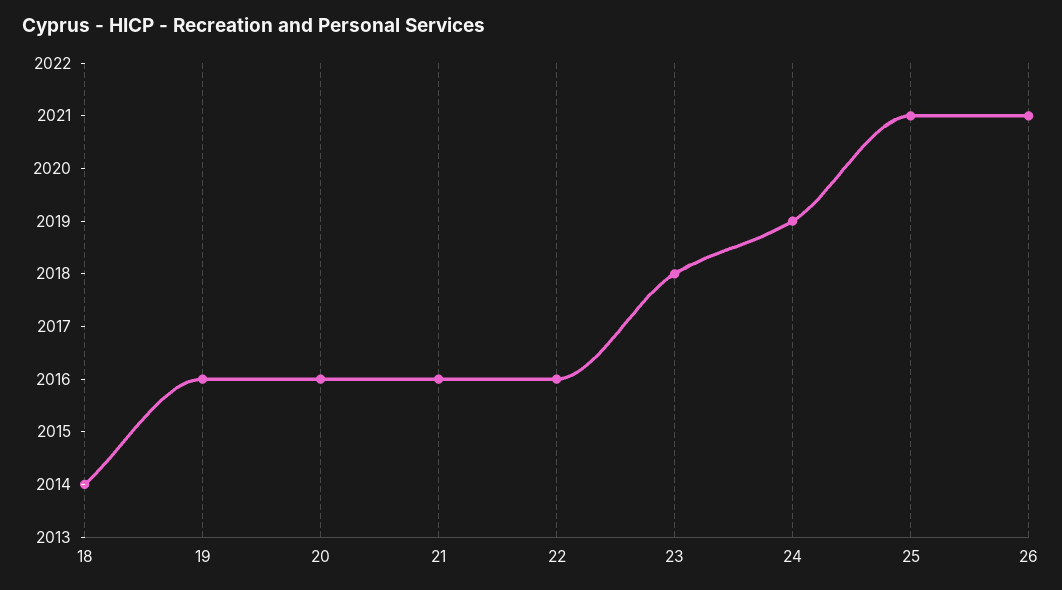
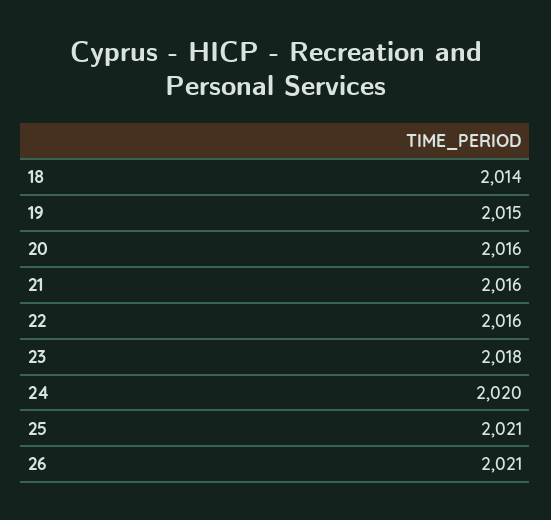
19: 2016 -> 2015
24: 2019 -> 2020

